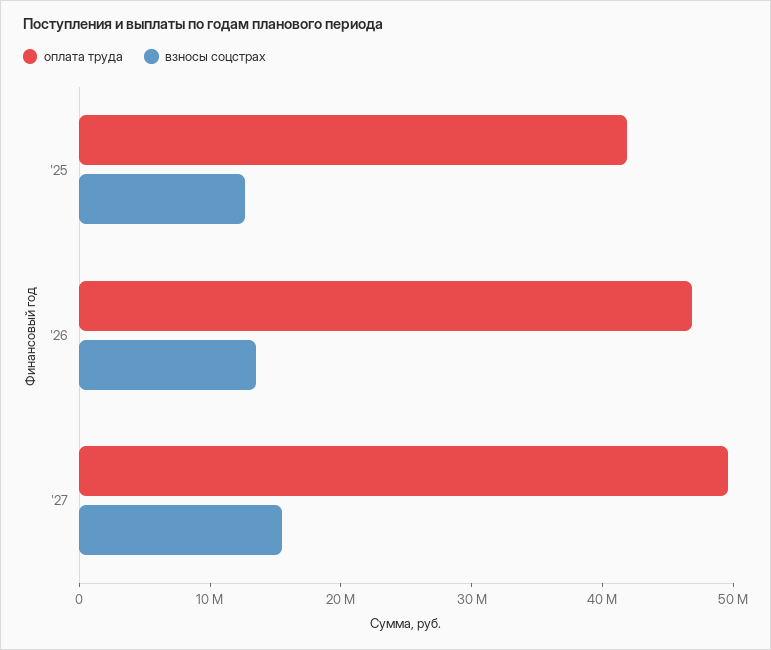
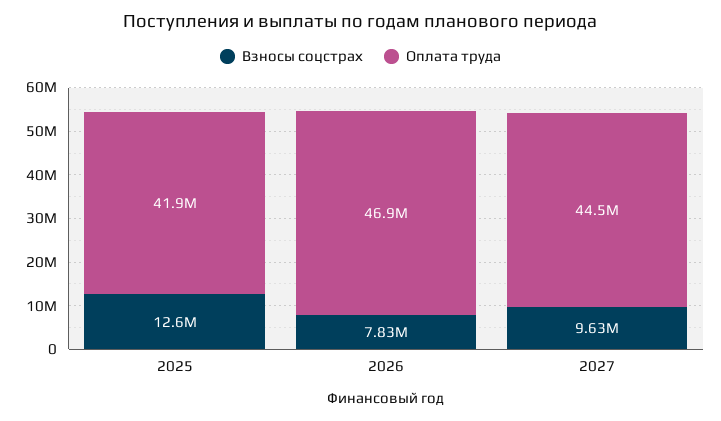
взносы соцстрах, '26: 14000000 -> 7830000
оплата труда, '27: 50000000 -> 44500000
взносы соцстрах, '27: 16000000 -> 9630000

